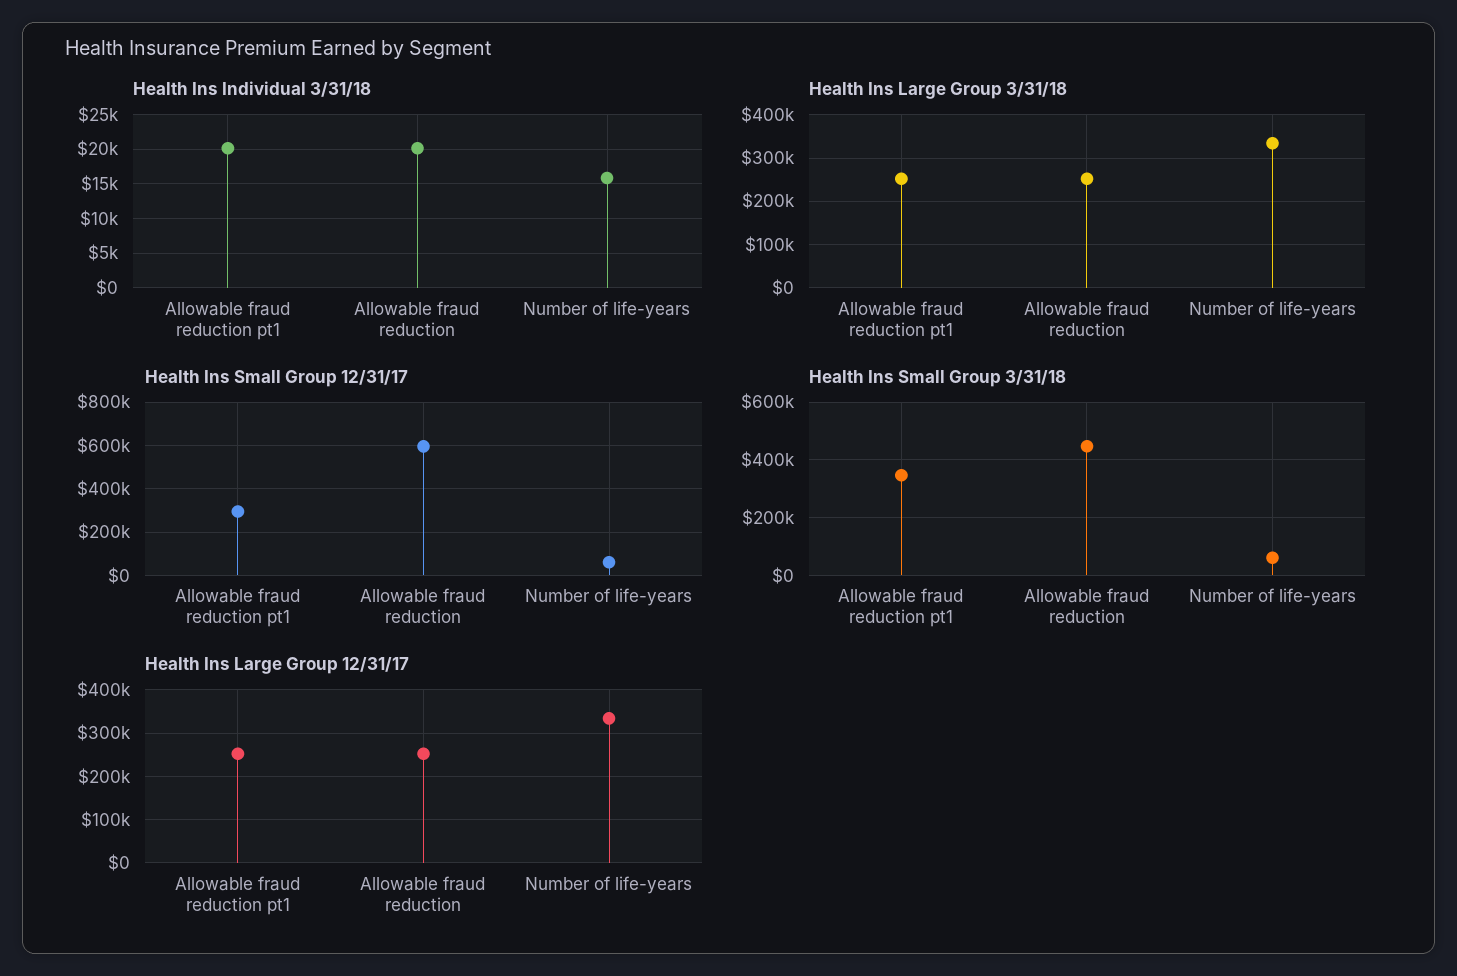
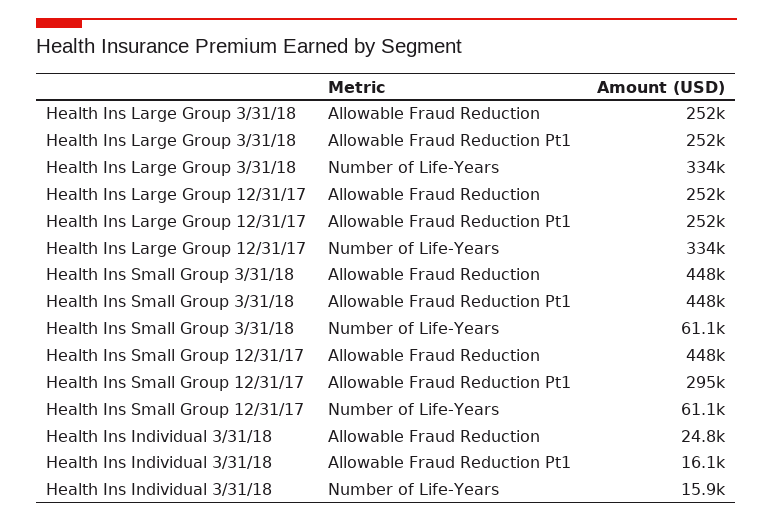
Health Ins Individual 3/31/18, Allowable fraud reduction pt1: 20000 -> 16100
Health Ins Individual 3/31/18, Allowable fraud reduction: 20000 -> 24800
Health Ins Small Group 12/31/17, Allowable fraud reduction: 600000 -> 448000
Health Ins Small Group 3/31/18, Allowable fraud reduction pt1: 350000 -> 448000

